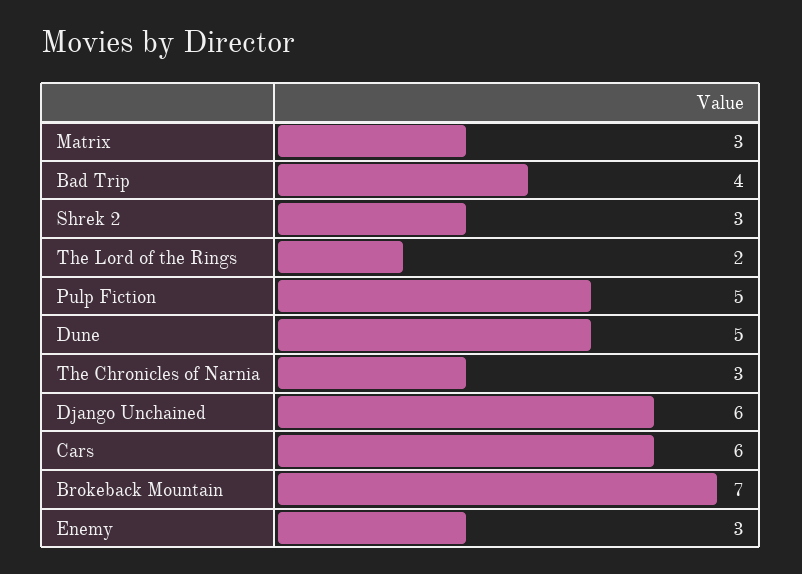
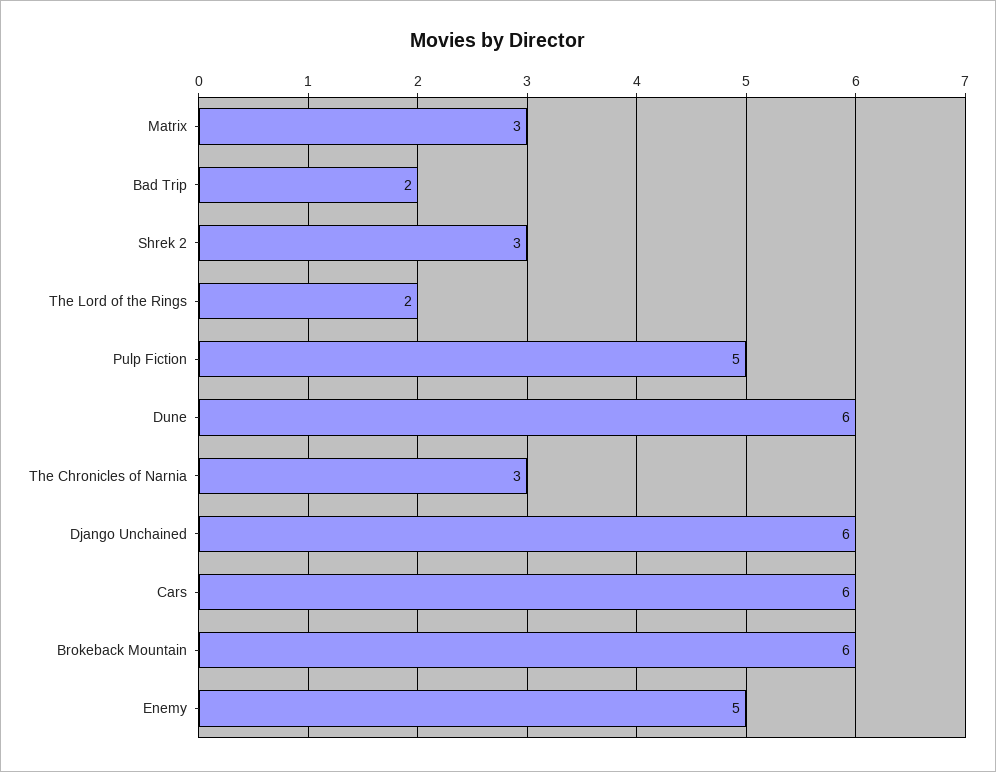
Bad Trip: 4 -> 2
Dune: 5 -> 6
Brokeback Mountain: 7 -> 6
Enemy: 3 -> 5

